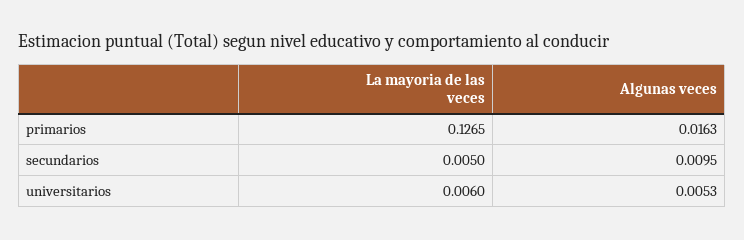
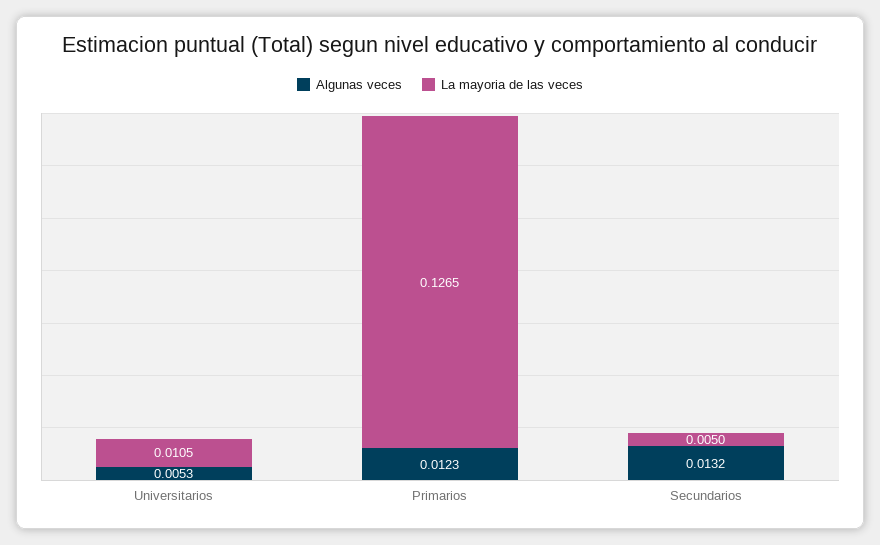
Algunas veces, primarios: 0.0163 -> 0.0123
Algunas veces, secundarios: 0.0095 -> 0.0132
La mayoria de las veces, universitarios: 0.006 -> 0.0105

